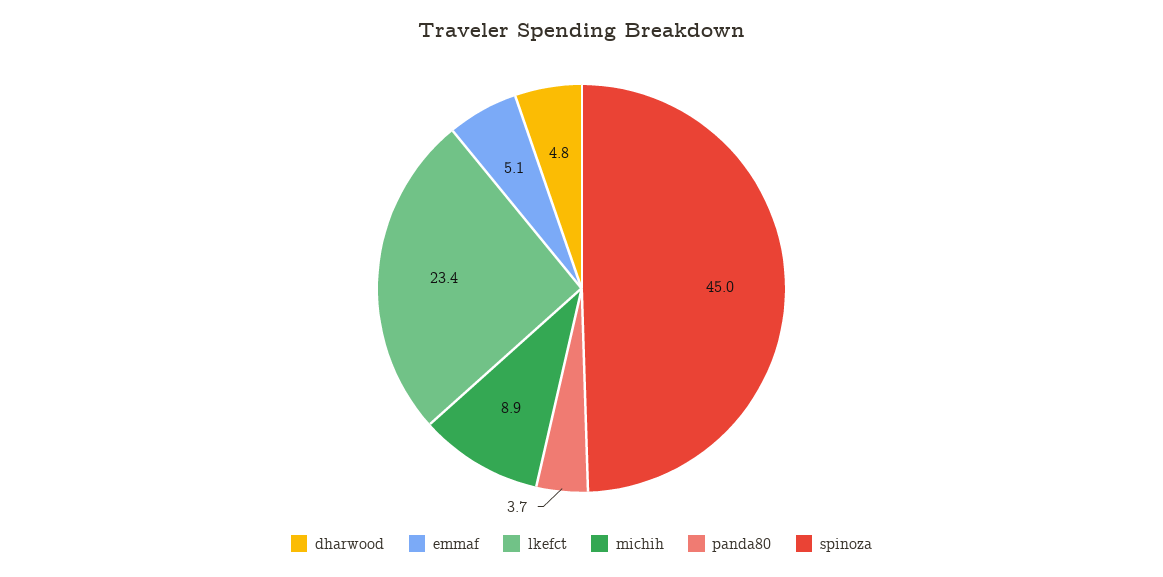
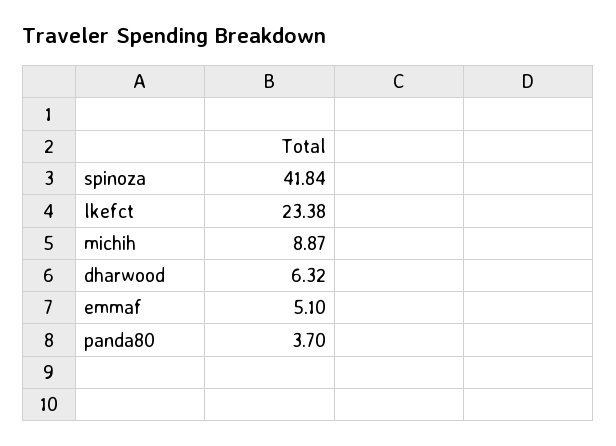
dharwood: 4.8 -> 6.32
spinoza: 45 -> 41.84

